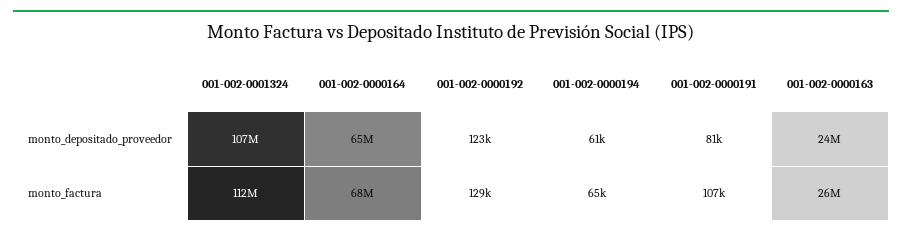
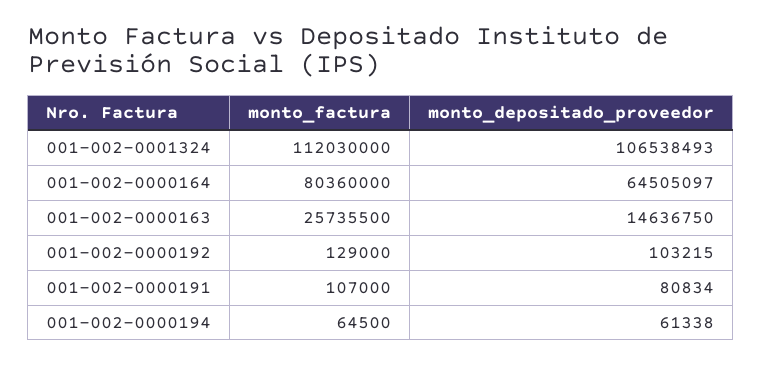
001-002-0000192, monto_depositado_proveedor: 123000 -> 103215
001-002-0000163, monto_depositado_proveedor: 24000000 -> 14636750
001-002-0000164, monto_factura: 68000000 -> 80360000

